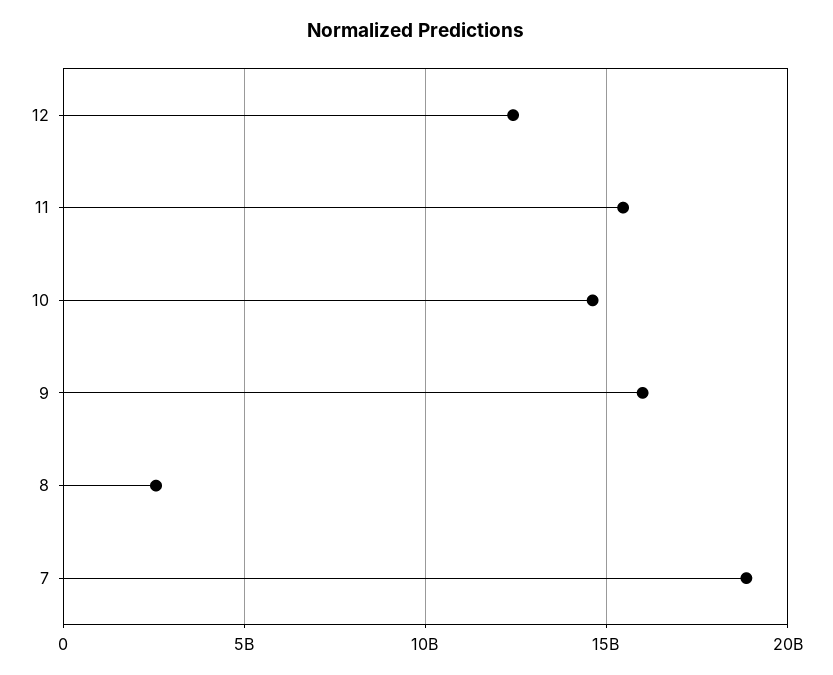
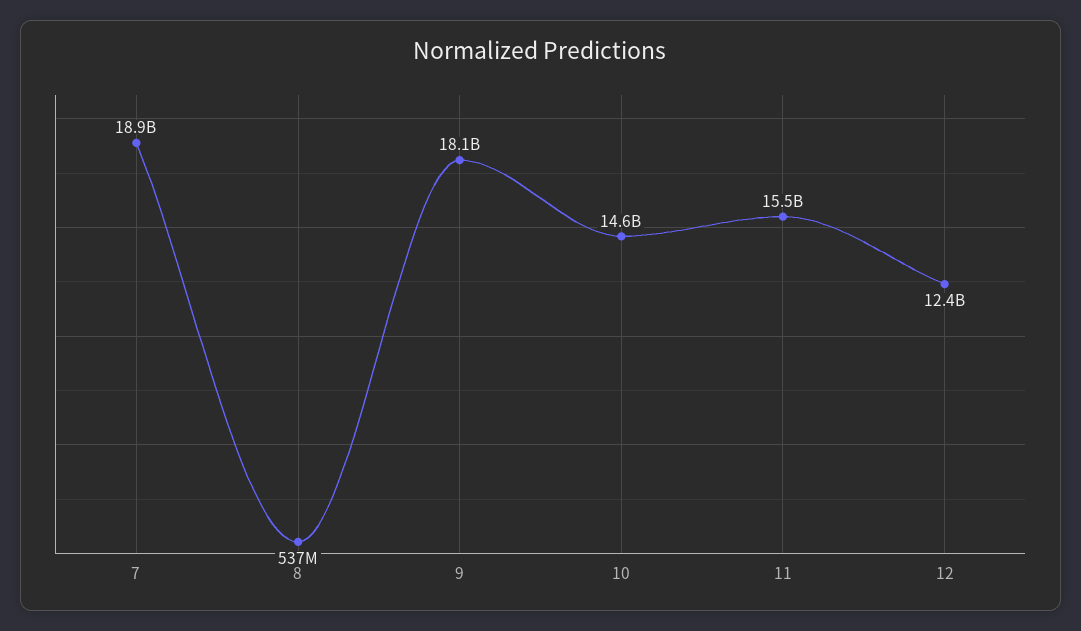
9: 16000000000 -> 18100000000
8: 2500000000 -> 537000000

